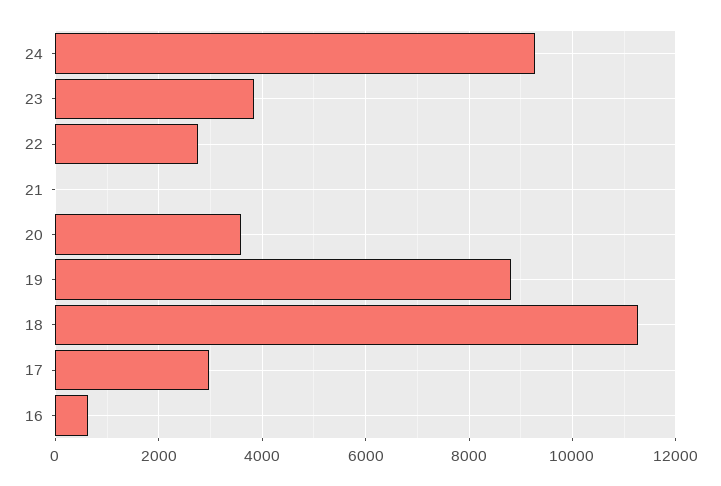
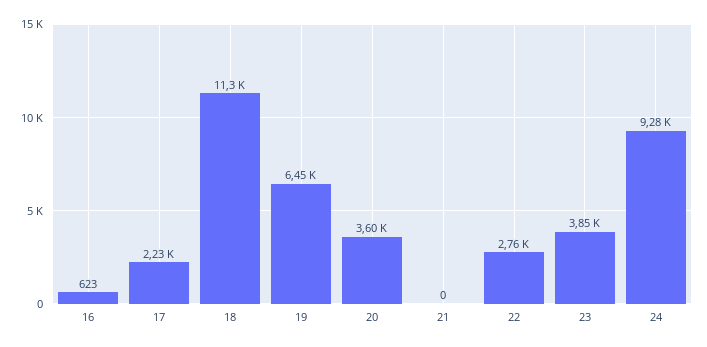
19: 8800 -> 6450
17: 3000 -> 2230

